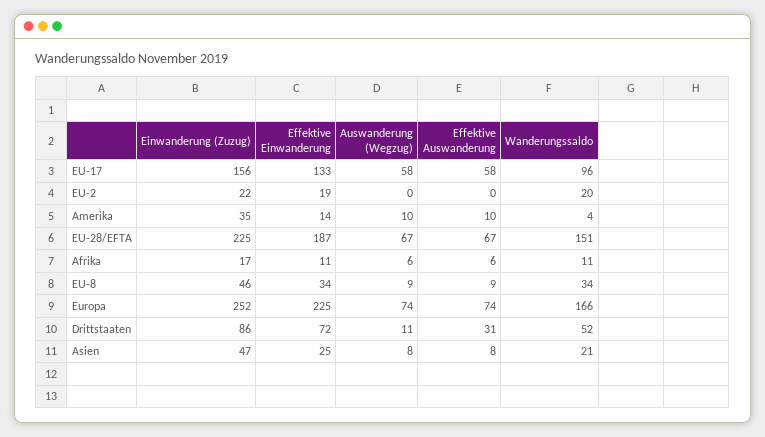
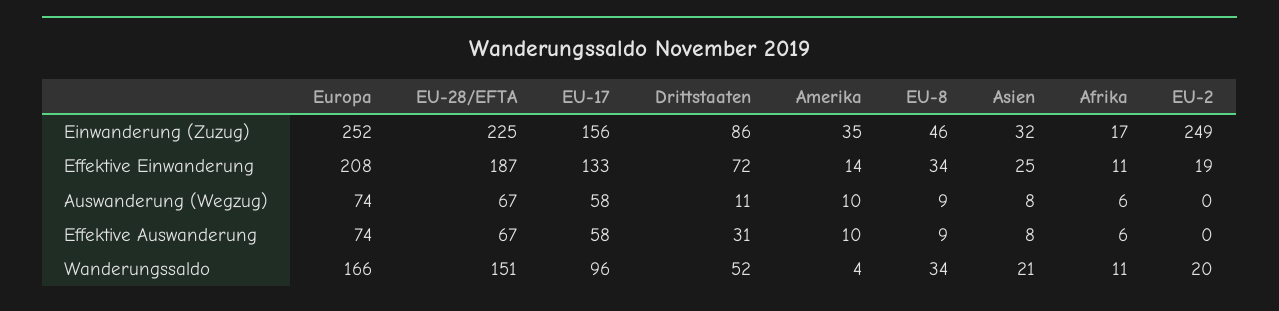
Einwanderung (Zuzug), EU-2: 22 -> 249
Effektive Einwanderung, Europa: 225 -> 208
Einwanderung (Zuzug), Asien: 47 -> 32

